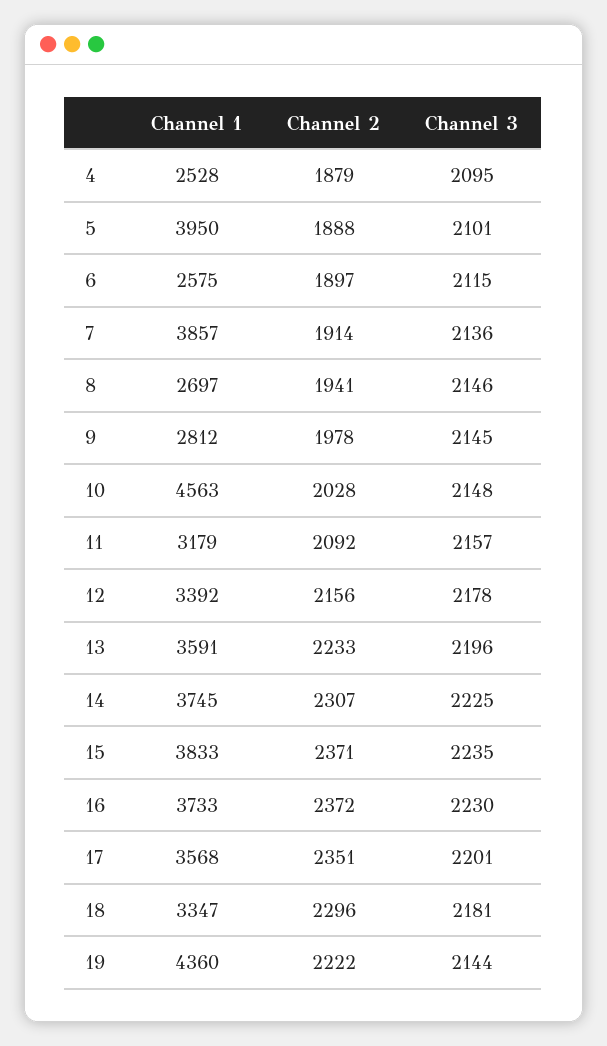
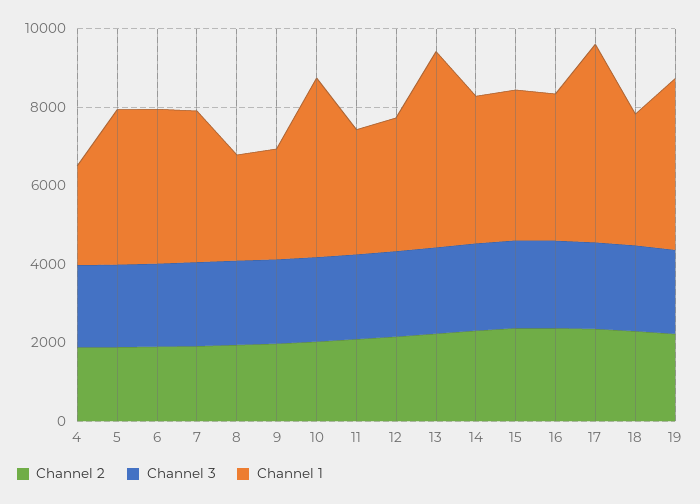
Channel 1, 6: 2575 -> 4000
Channel 1, 13: 3591 -> 5000
Channel 1, 17: 3568 -> 5000

